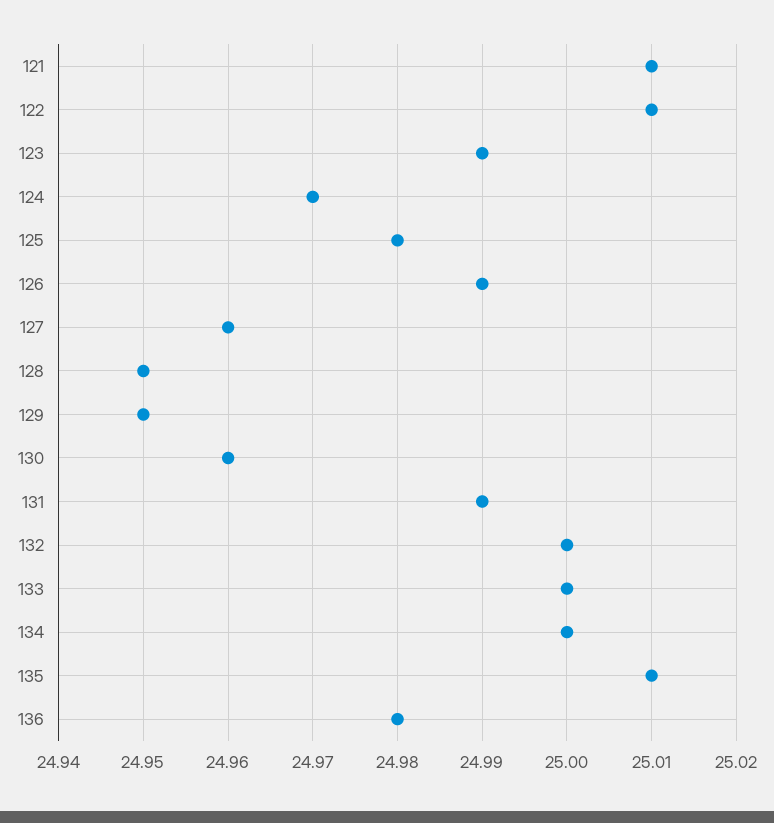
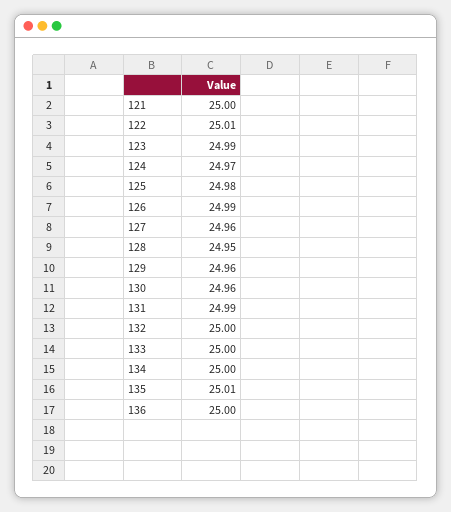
121: 25.01 -> 25
129: 24.95 -> 24.96
136: 24.98 -> 25

